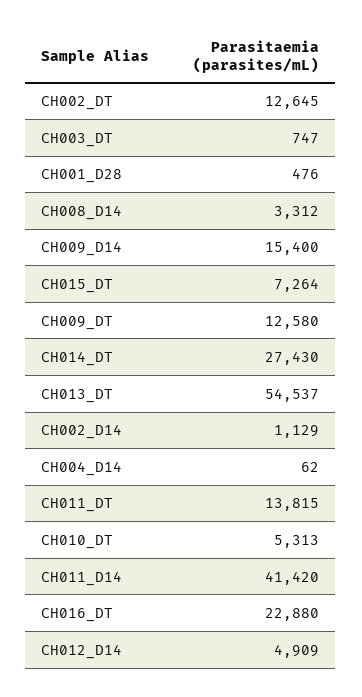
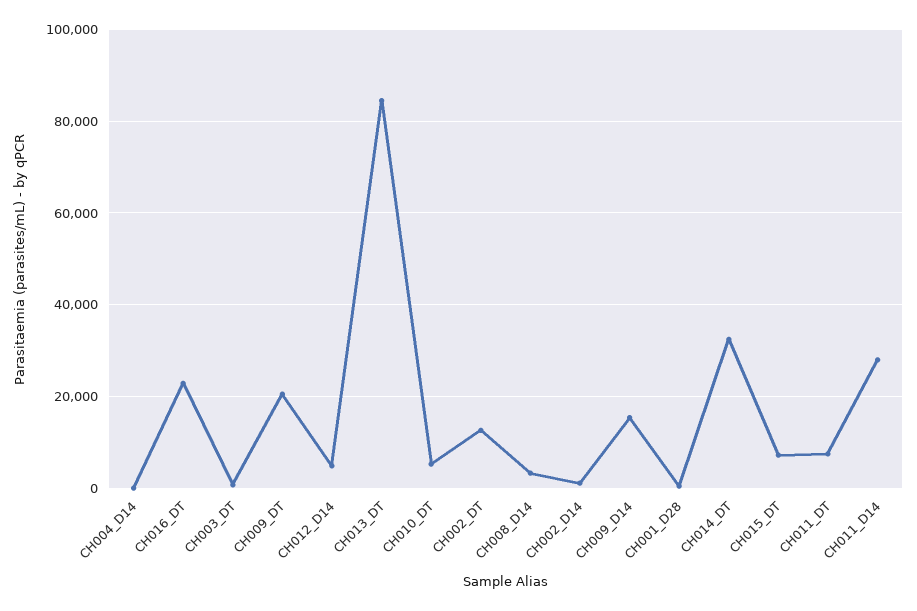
CH009_DT: 12580 -> 20000
CH014_DT: 27430 -> 32000
CH013_DT: 54537 -> 84000
CH011_DT: 13815 -> 8000
CH011_D14: 41420 -> 28000

